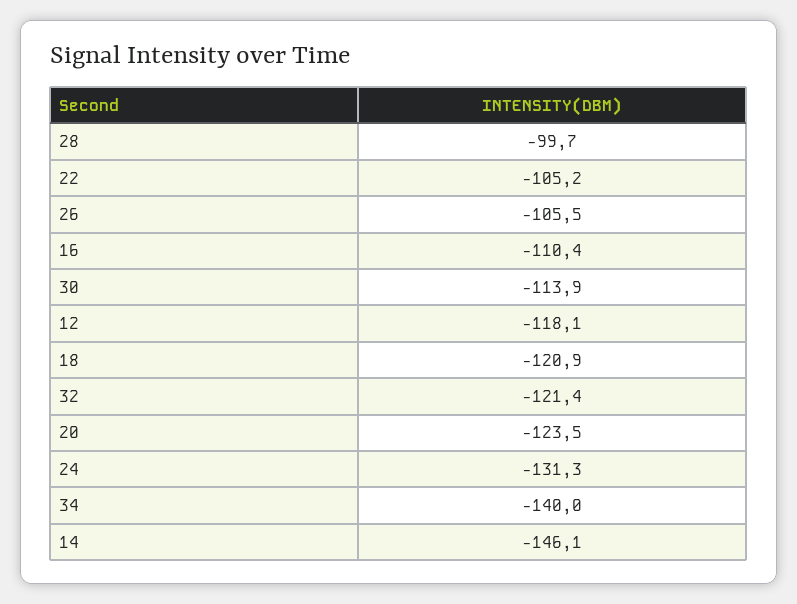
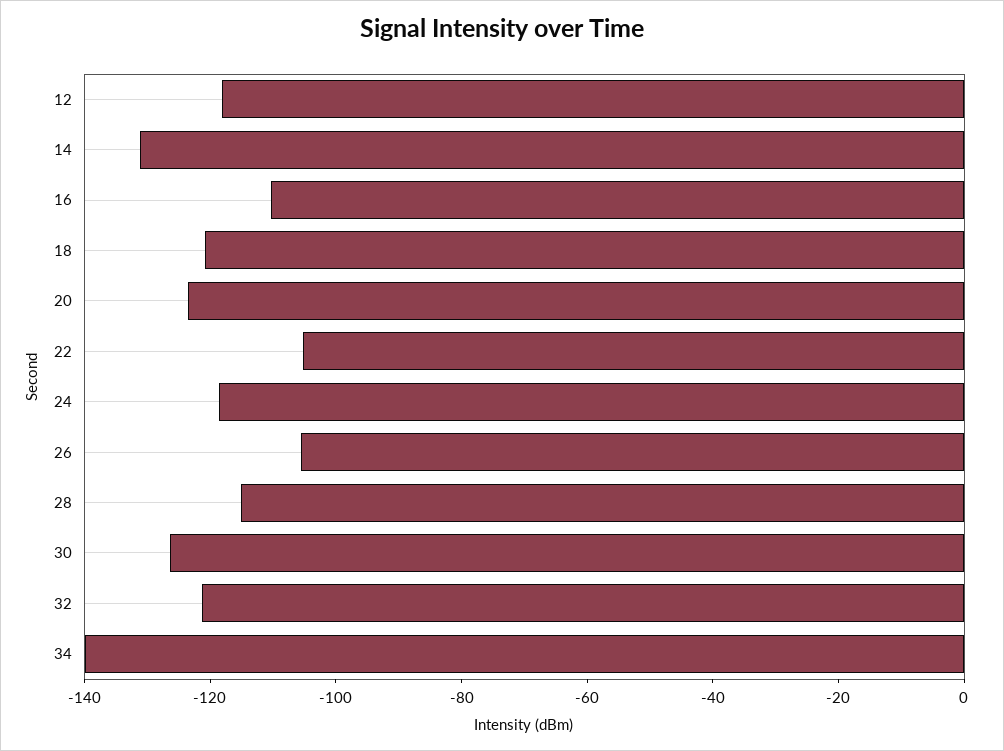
28: -99.7 -> -115
30: -113.9 -> -125
24: -131.3 -> -120
14: -146.1 -> -130

